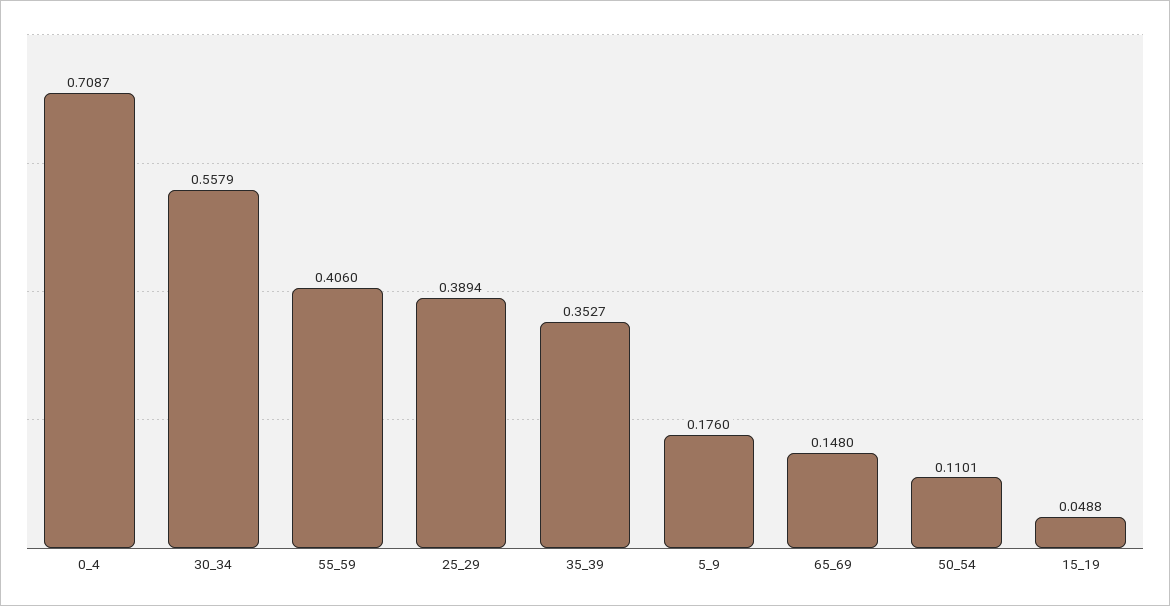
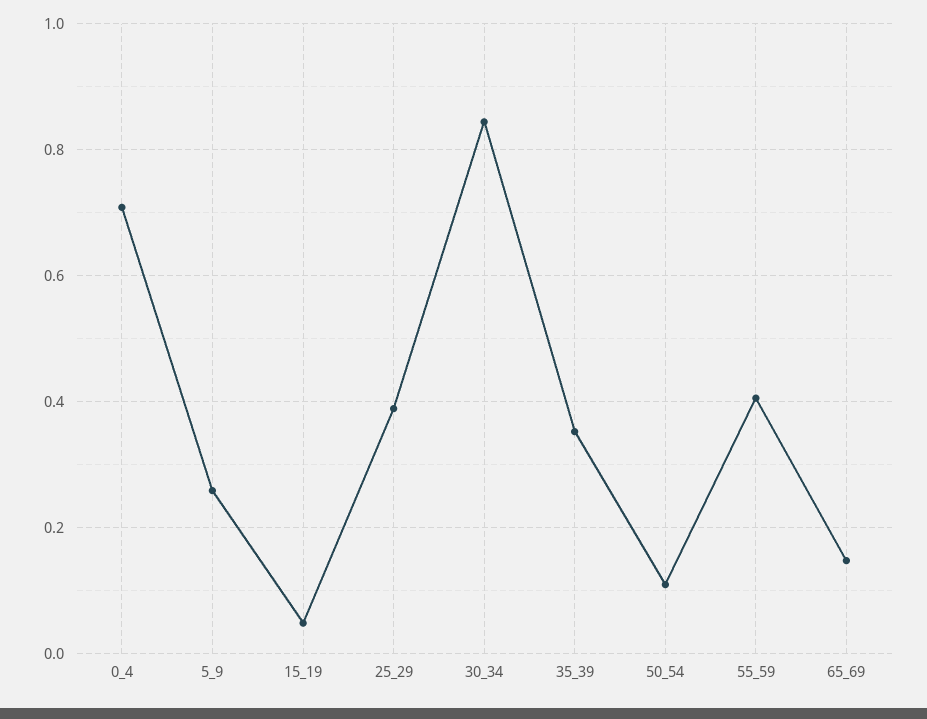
30_34: 0.5579 -> 0.84
5_9: 0.176 -> 0.26

